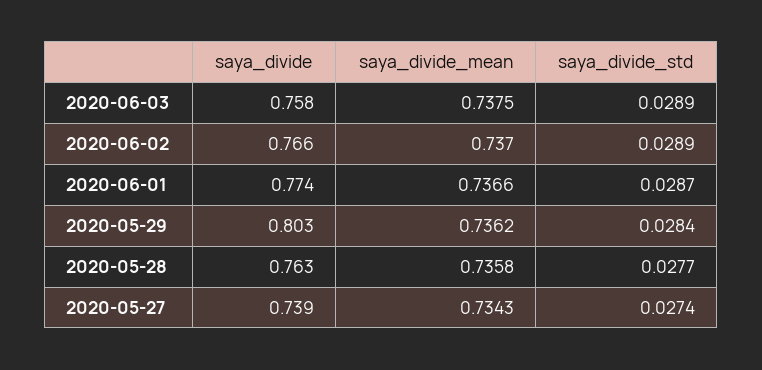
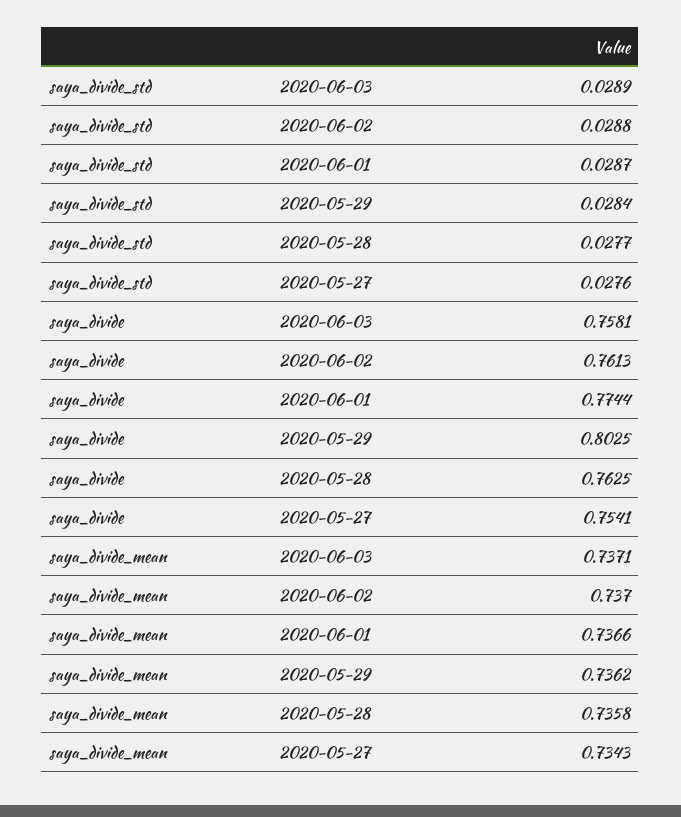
saya_divide_mean, 2020-06-03: 0.7375 -> 0.7371
saya_divide, 2020-06-02: 0.766 -> 0.7613
saya_divide_std, 2020-06-02: 0.0289 -> 0.0288
saya_divide, 2020-05-27: 0.739 -> 0.7541
saya_divide_std, 2020-05-27: 0.0274 -> 0.0276

